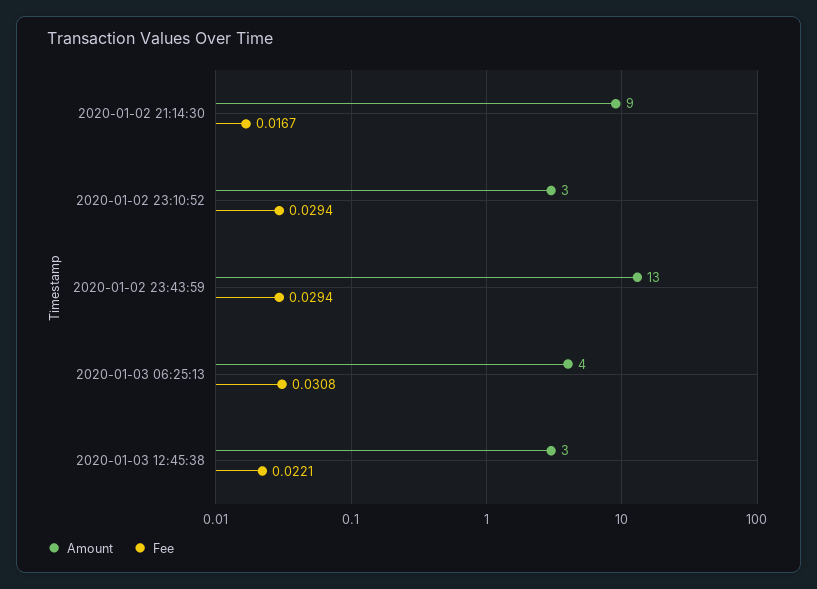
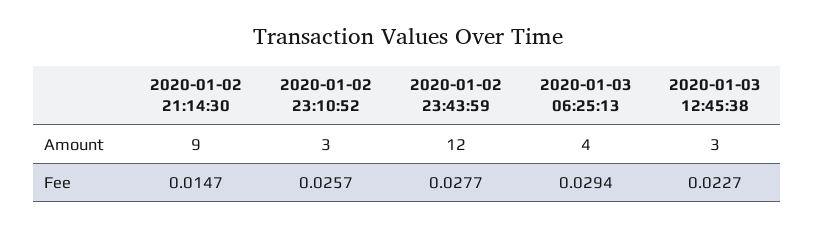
Fee, 2020-01-02 21:14:30: 0.0167 -> 0.0147
Fee, 2020-01-02 23:10:52: 0.0294 -> 0.0257
Amount, 2020-01-02 23:43:59: 13 -> 12
Fee, 2020-01-02 23:43:59: 0.0294 -> 0.0277
Fee, 2020-01-03 06:25:13: 0.0308 -> 0.0294
Fee, 2020-01-03 12:45:38: 0.0221 -> 0.0227

